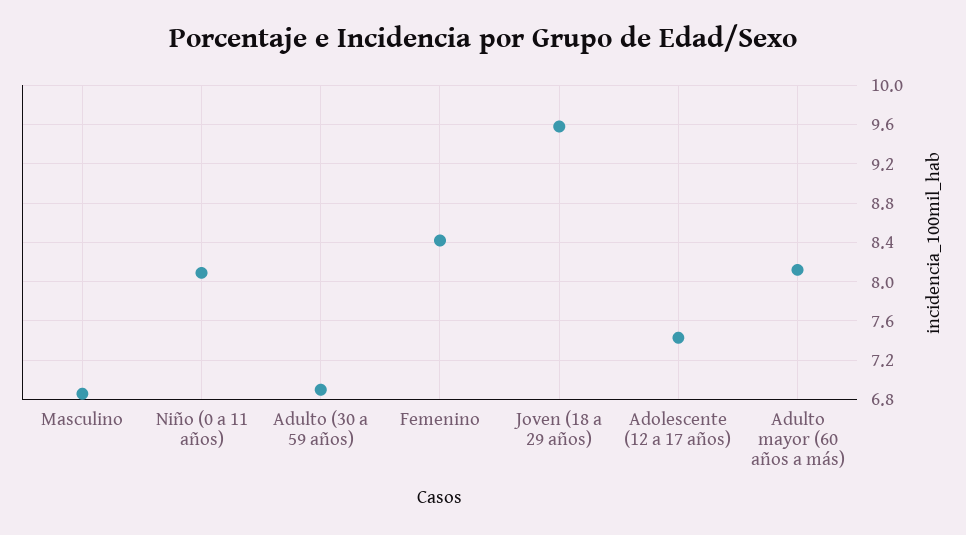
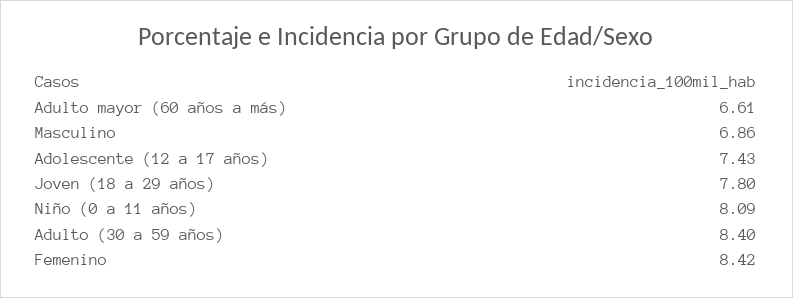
Adulto (30 a 59 años): 6.9 -> 8.4
Joven (18 a 29 años): 9.6 -> 7.8
Adulto mayor (60 años a más): 8.1 -> 6.61

